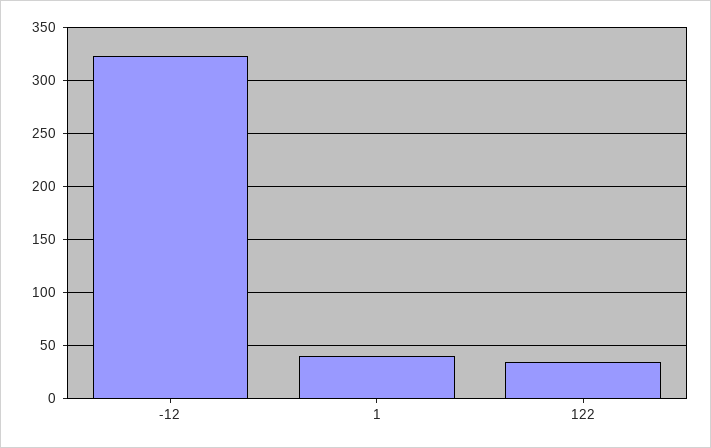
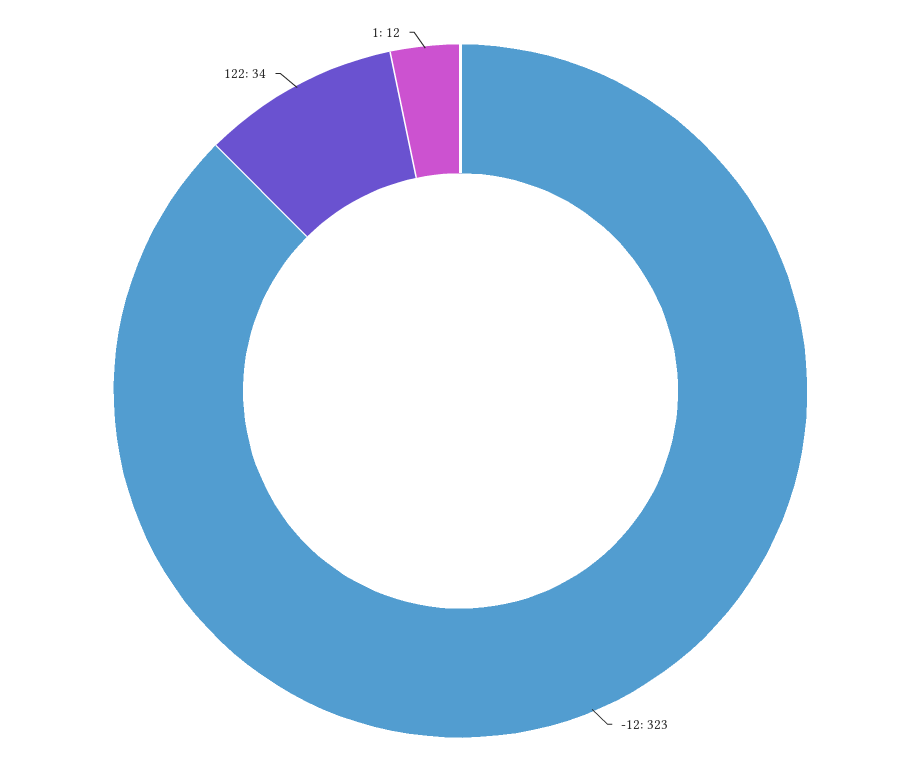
1: 40 -> 12

